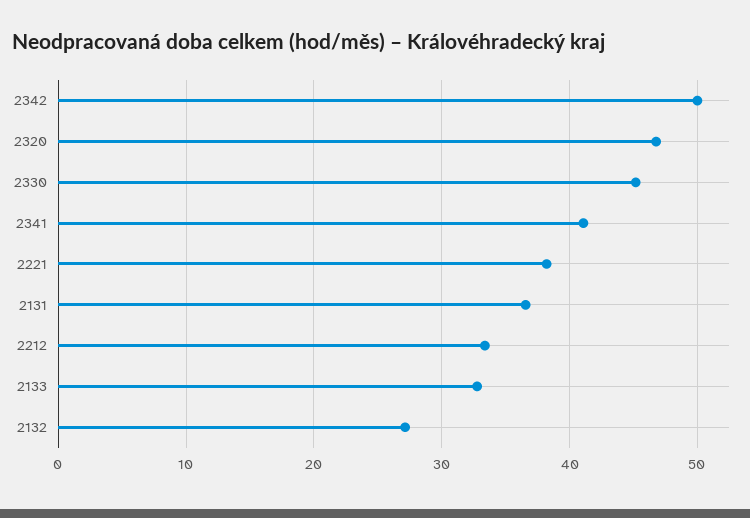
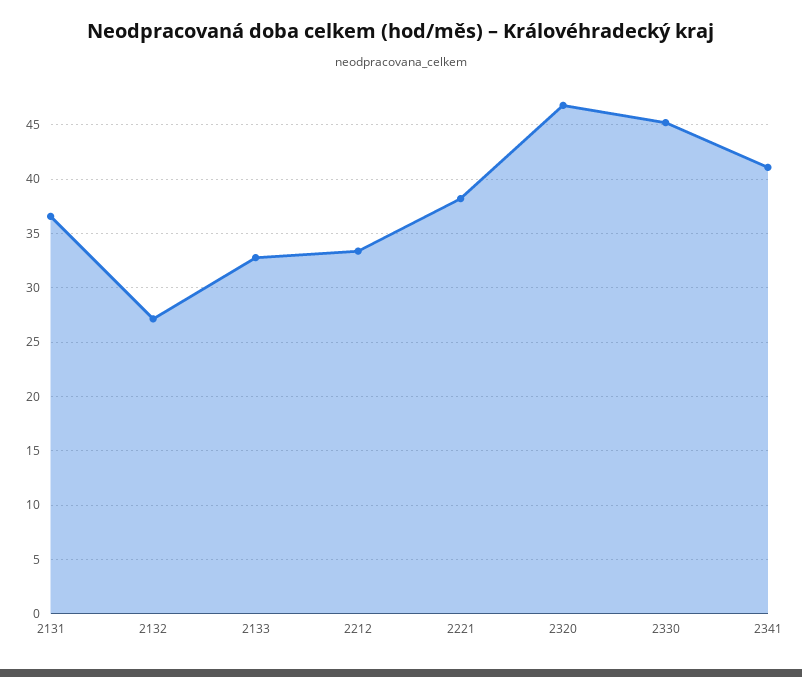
2342: 50 -> none

